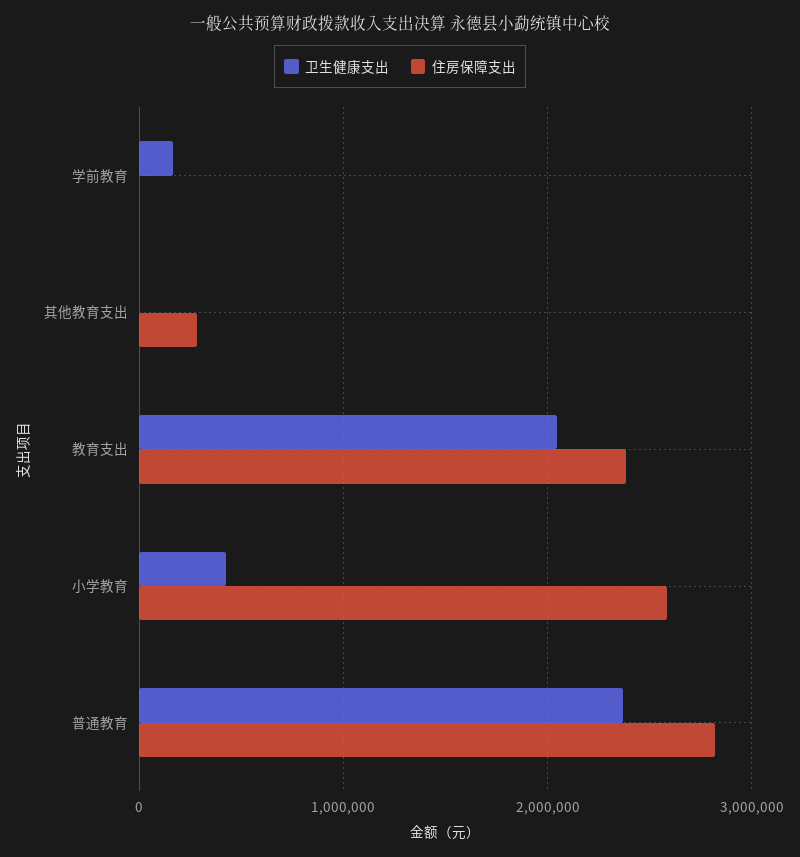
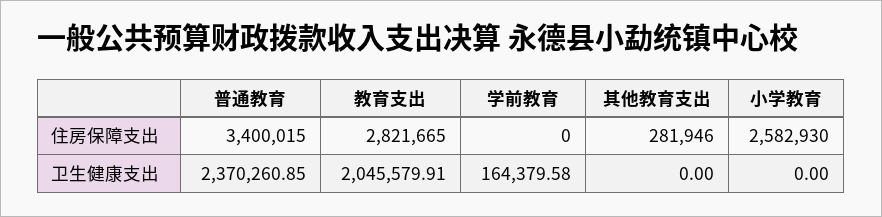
住房保障支出, 教育支出: 2400000 -> 2821665
卫生健康支出, 小学教育: 400000 -> 0
住房保障支出, 普通教育: 2800000 -> 3400015

